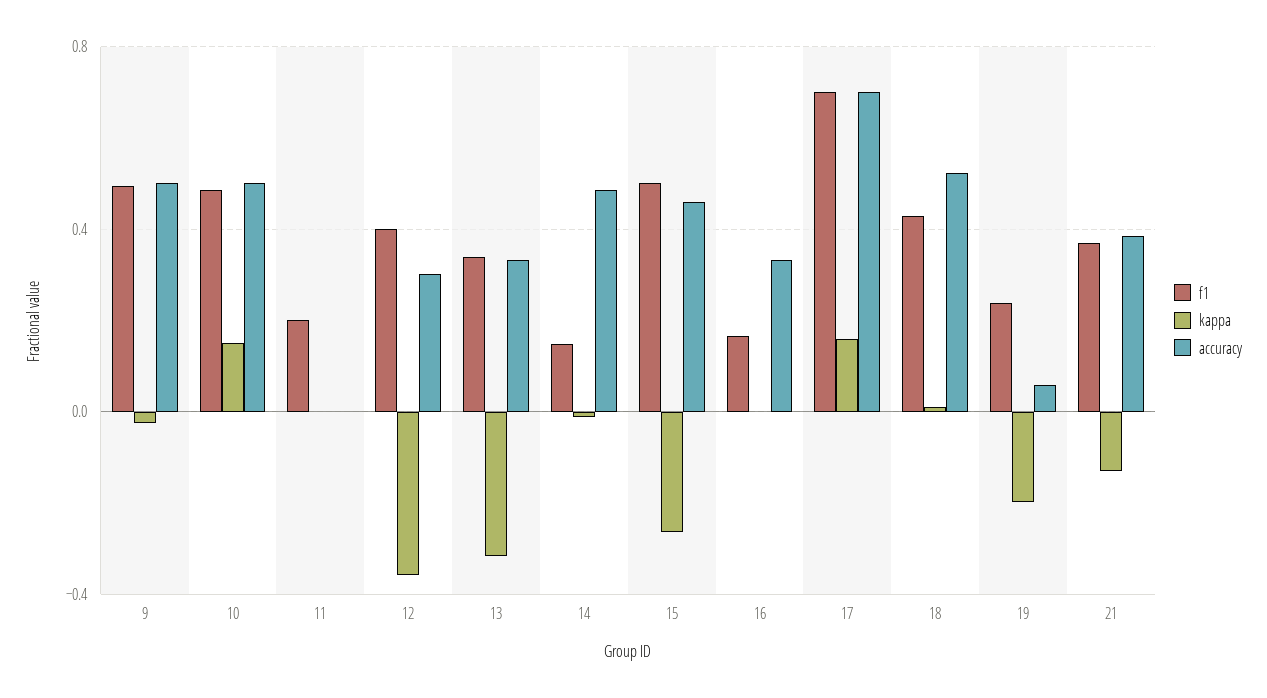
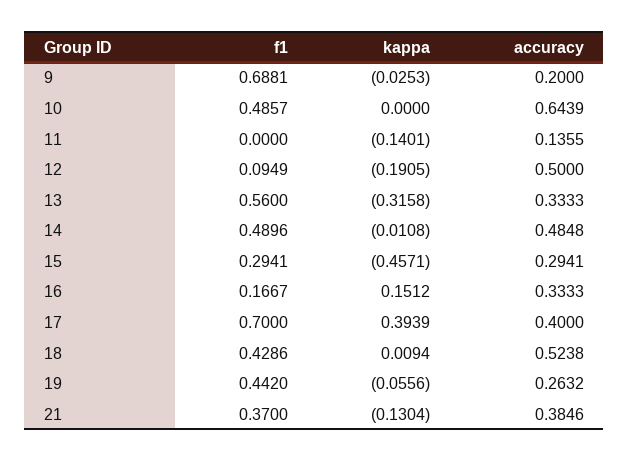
f1, 9: 0.5 -> 0.6881
accuracy, 9: 0.5 -> 0.2
kappa, 10: 0.15 -> 0
accuracy, 10: 0.5 -> 0.6439
f1, 11: 0.2 -> 0
kappa, 11: 0 -> -0.1401
accuracy, 11: 0 -> 0.1355
f1, 12: 0.4 -> 0.0949
kappa, 12: -0.35 -> -0.1905
accuracy, 12: 0.3 -> 0.5
f1, 13: 0.35 -> 0.56
f1, 14: 0.15 -> 0.4896
f1, 15: 0.5 -> 0.2941
kappa, 15: -0.25 -> -0.4571
accuracy, 15: 0.45 -> 0.2941
kappa, 16: 0 -> 0.1512
kappa, 17: 0.15 -> 0.3939
accuracy, 17: 0.7 -> 0.4
f1, 19: 0.25 -> 0.442
kappa, 19: -0.2 -> -0.0556
accuracy, 19: 0.05 -> 0.2632

